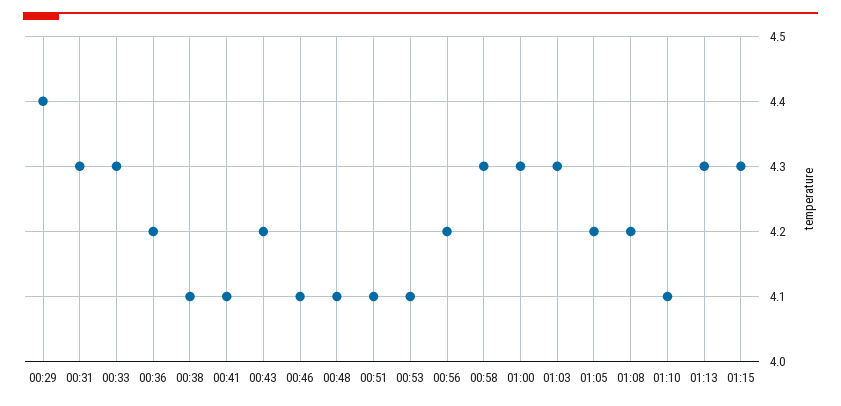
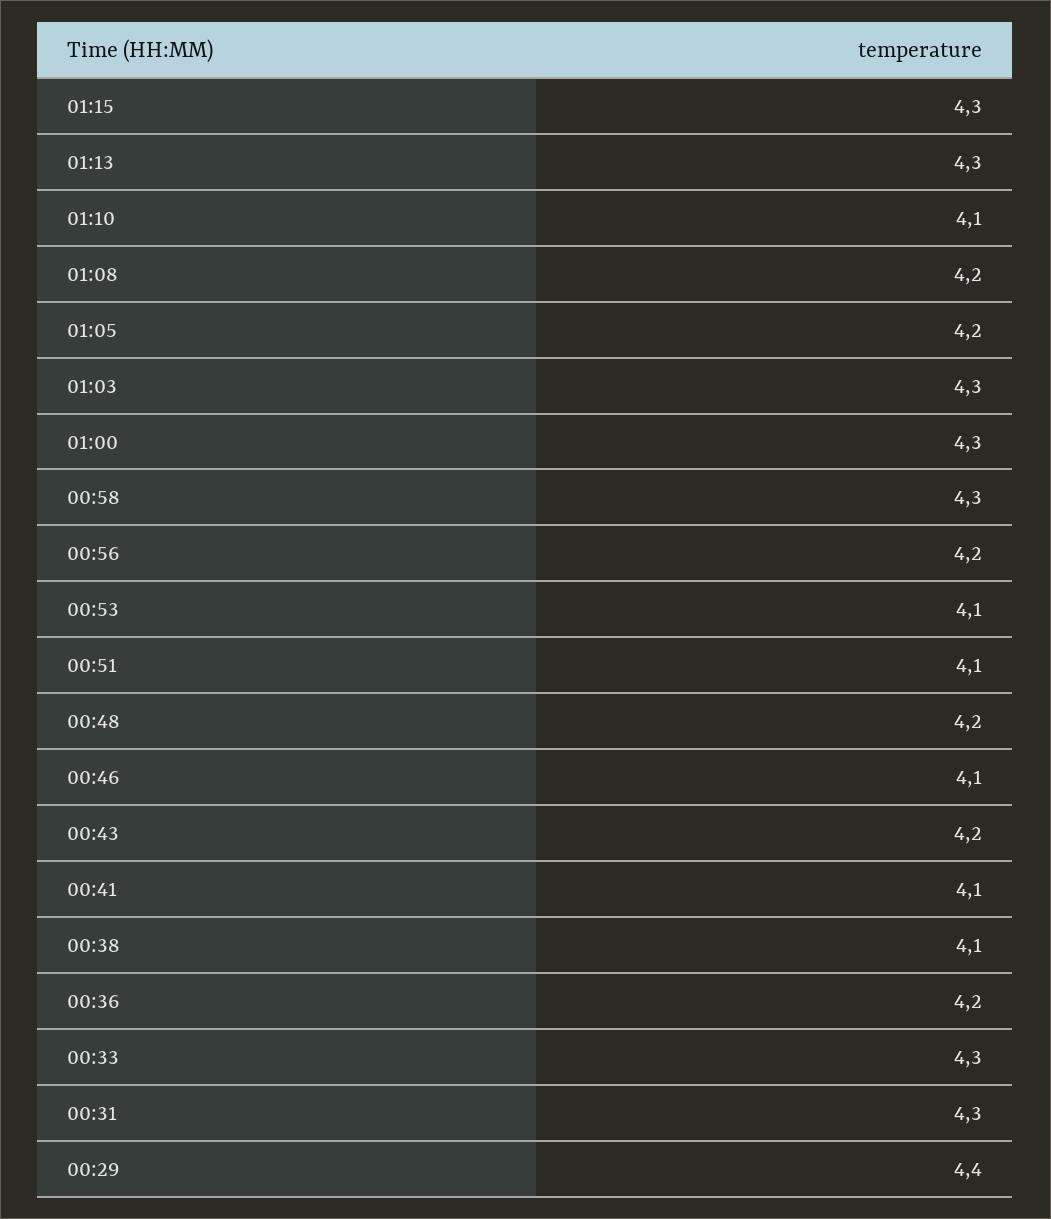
00:48: 4.1 -> 4.2

